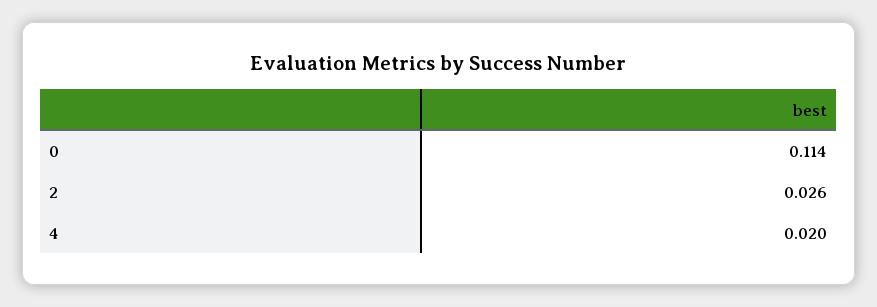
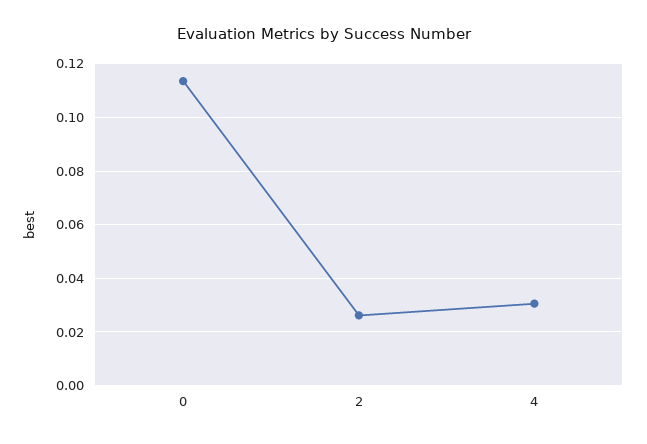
4: 0.02 -> 0.03

